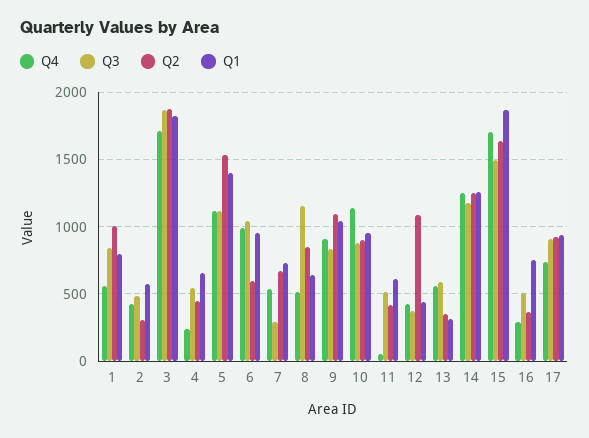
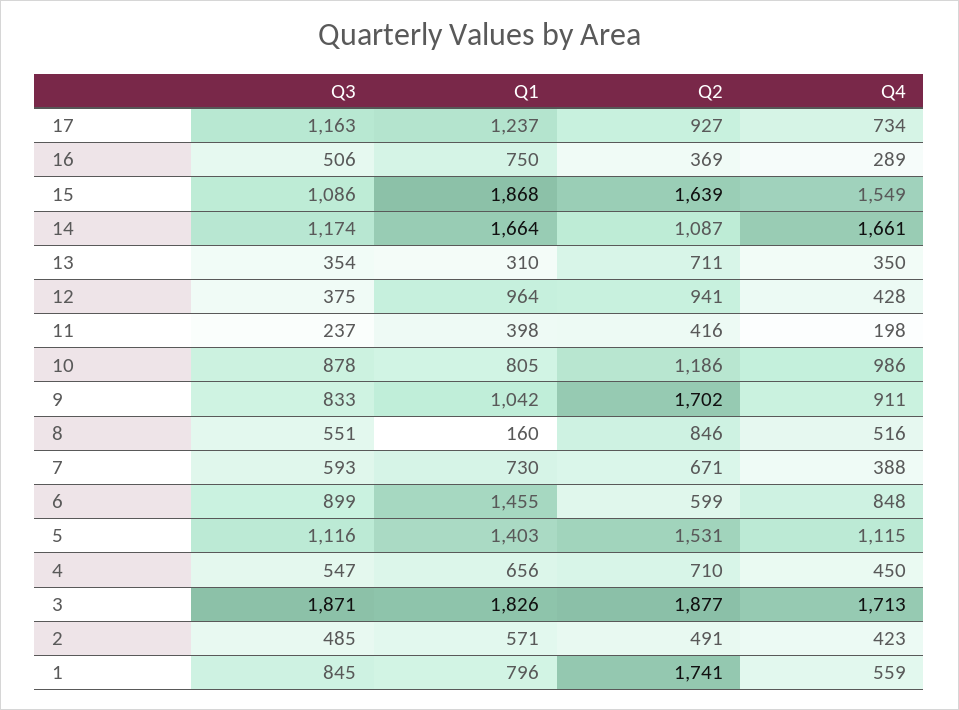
Q2, 1: 1000 -> 1741
Q2, 2: 300 -> 491
Q4, 4: 250 -> 450
Q2, 4: 450 -> 710
Q4, 6: 1000 -> 848
Q3, 6: 1050 -> 899
Q1, 6: 950 -> 1455
Q4, 7: 550 -> 388
Q3, 7: 300 -> 593
Q3, 8: 1150 -> 551
Q1, 8: 650 -> 160
Q2, 9: 1100 -> 1702
Q4, 10: 1150 -> 986
Q2, 10: 900 -> 1186
Q1, 10: 950 -> 805
Q4, 11: 50 -> 198
Q3, 11: 500 -> 237
Q1, 11: 600 -> 398
Q2, 12: 1100 -> 941
Q1, 12: 450 -> 964
Q4, 13: 550 -> 350
Q3, 13: 600 -> 354
Q2, 13: 350 -> 711
Q4, 14: 1250 -> 1661
Q2, 14: 1250 -> 1087
Q1, 14: 1250 -> 1664
Q4, 15: 1700 -> 1549
Q3, 15: 1500 -> 1086
Q3, 17: 900 -> 1163
Q1, 17: 950 -> 1237

